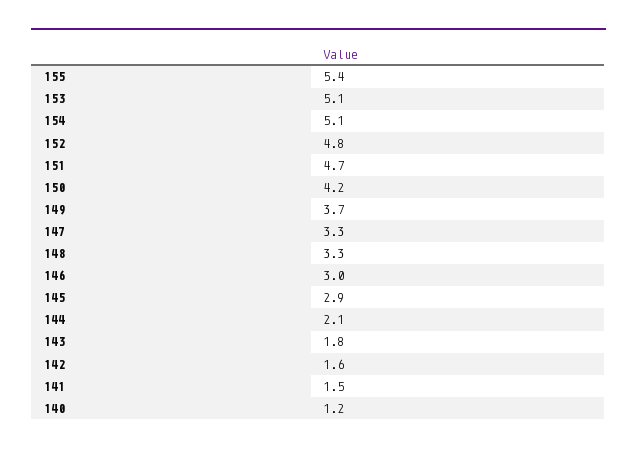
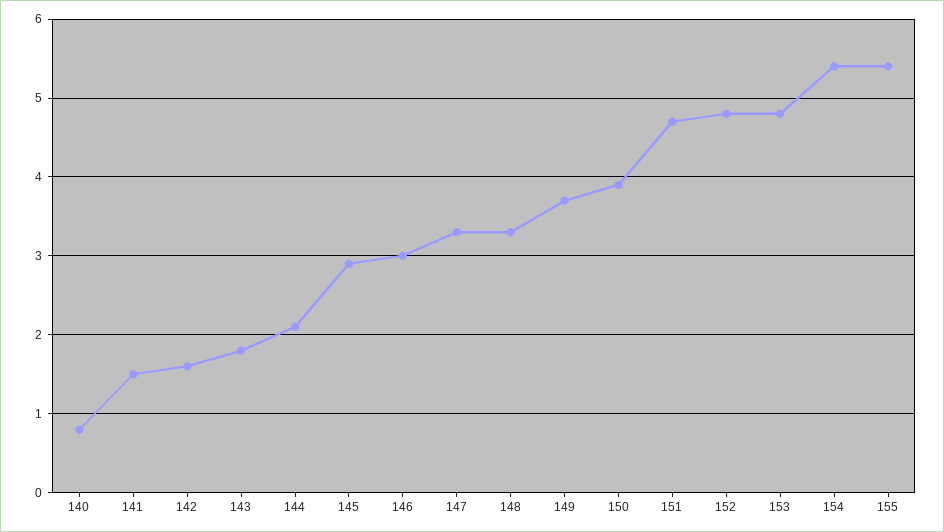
153: 5.1 -> 4.8
154: 5.1 -> 5.4
150: 4.2 -> 3.9
140: 1.2 -> 0.8

